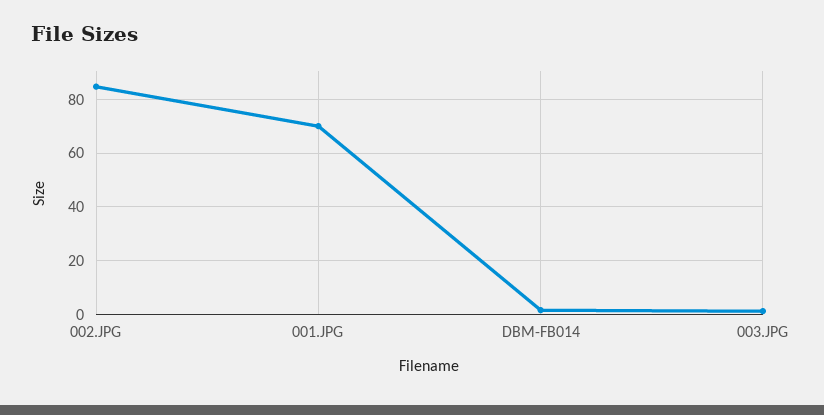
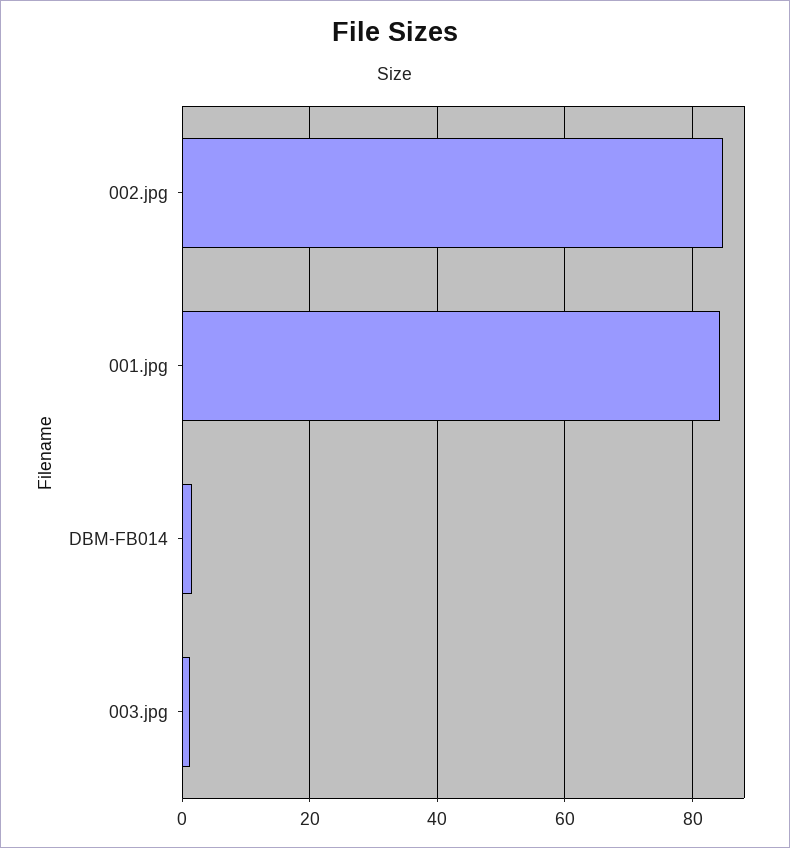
001.JPG: 70 -> 84

